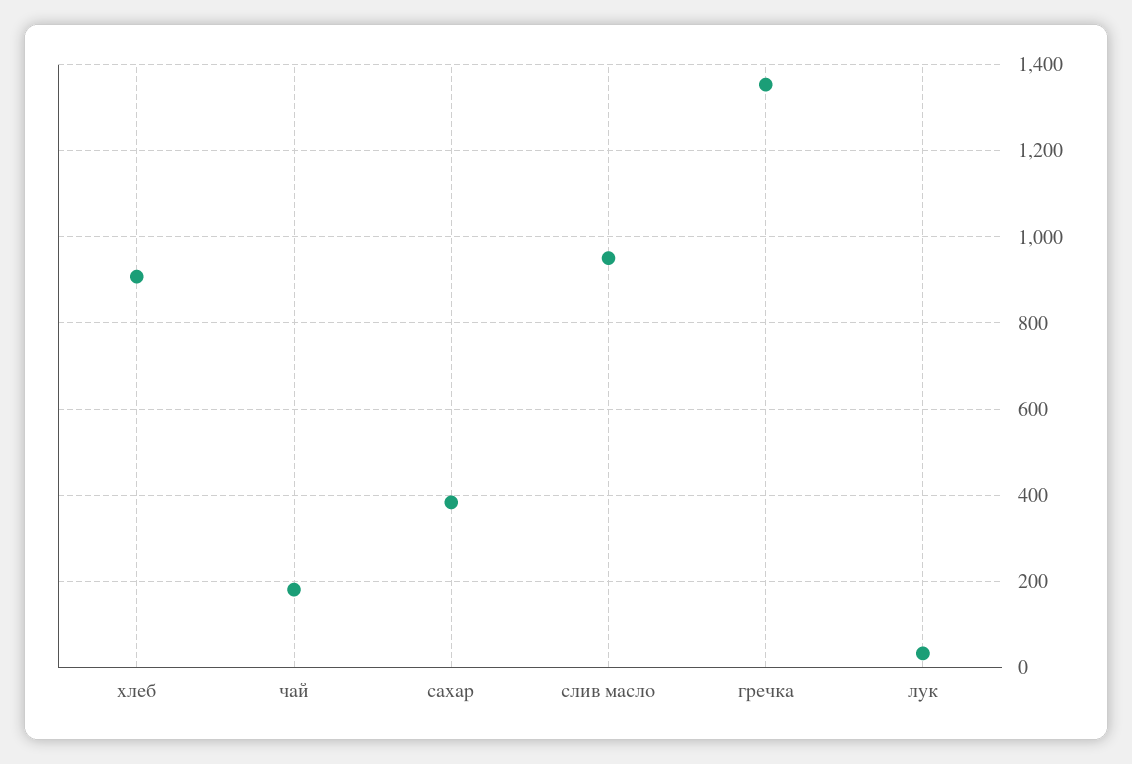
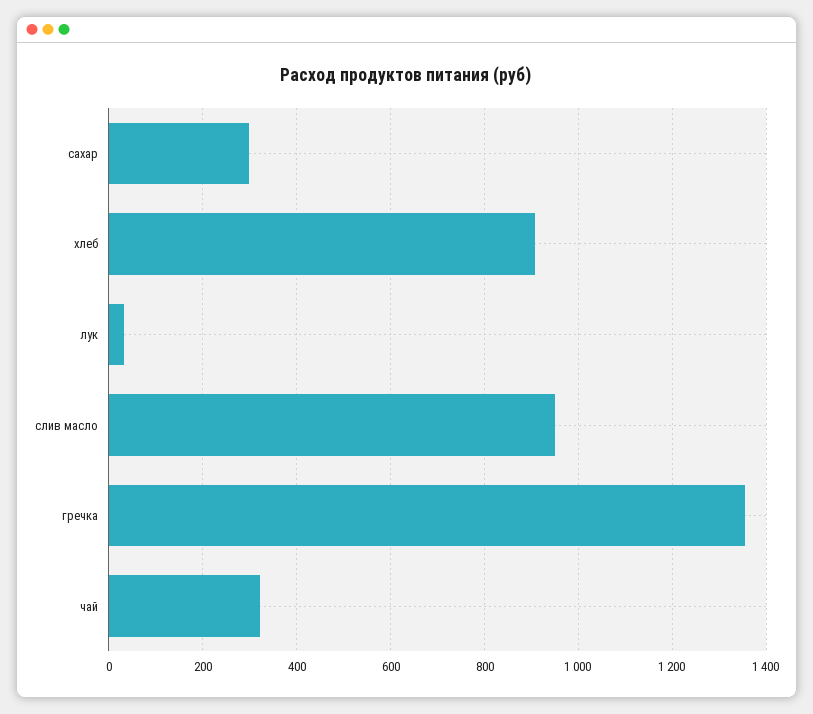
чай: 180 -> 320
сахар: 380 -> 300

